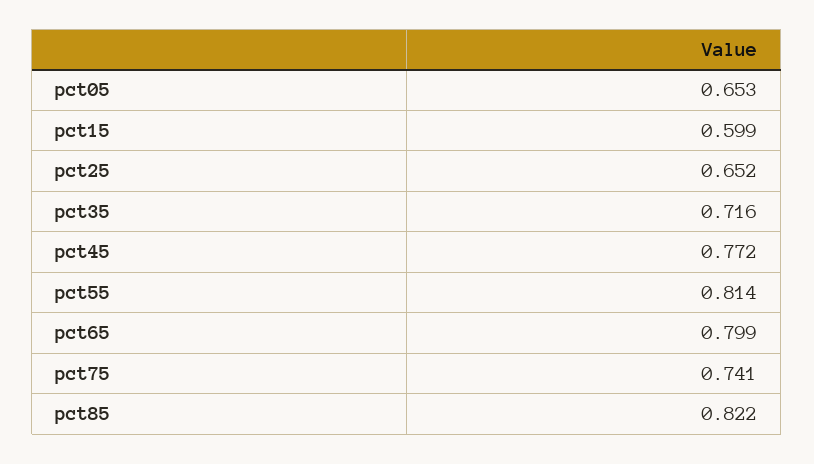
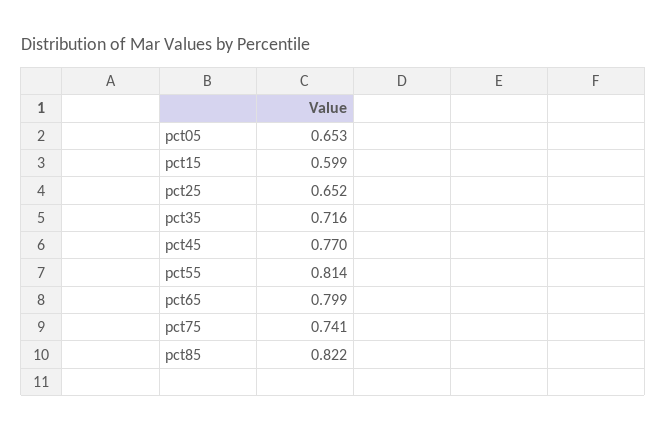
pct45: 0.772 -> 0.77

